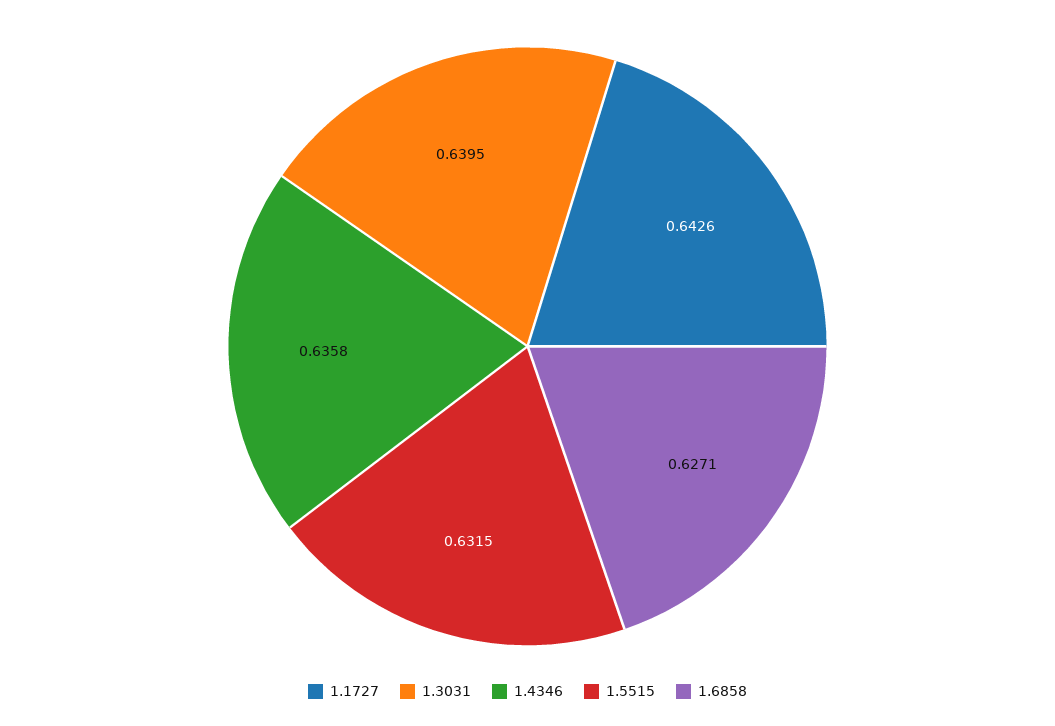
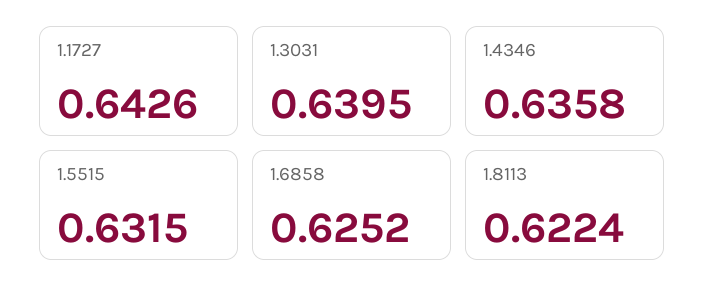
1.6858: 0.6271 -> 0.6252
1.8113: none -> 0.6224

